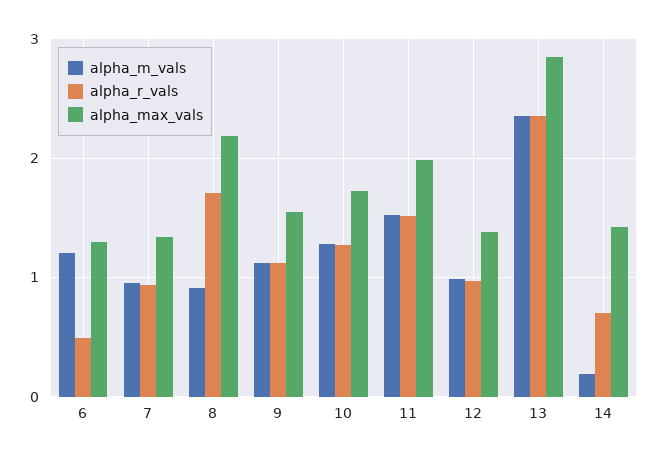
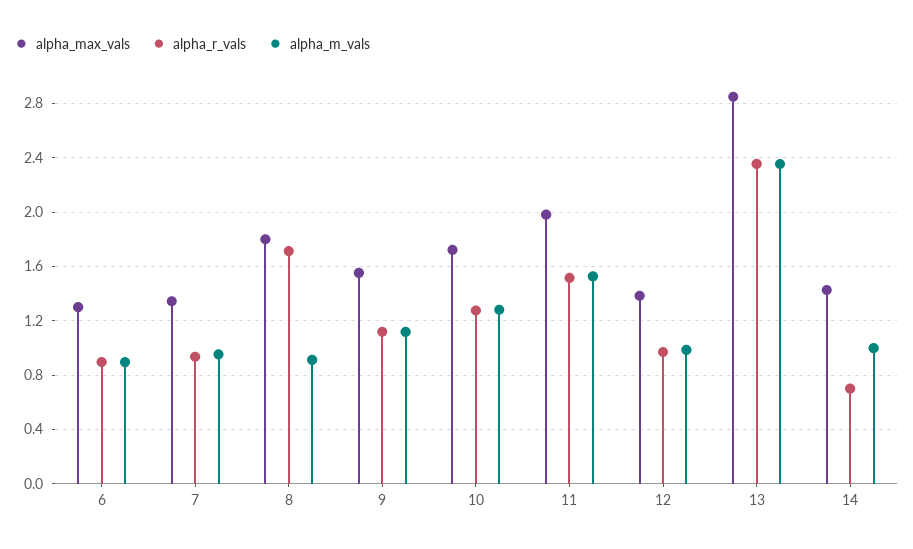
alpha_m_vals, 6: 1.2 -> 0.9
alpha_r_vals, 6: 0.5 -> 0.9
alpha_max_vals, 8: 2.2 -> 1.8
alpha_m_vals, 14: 0.2 -> 1

